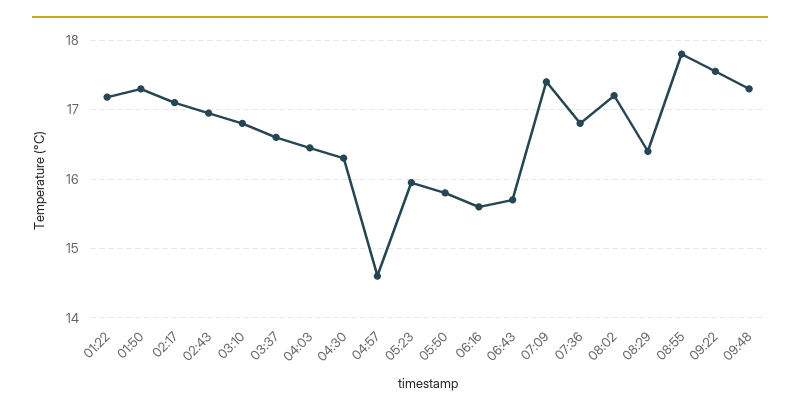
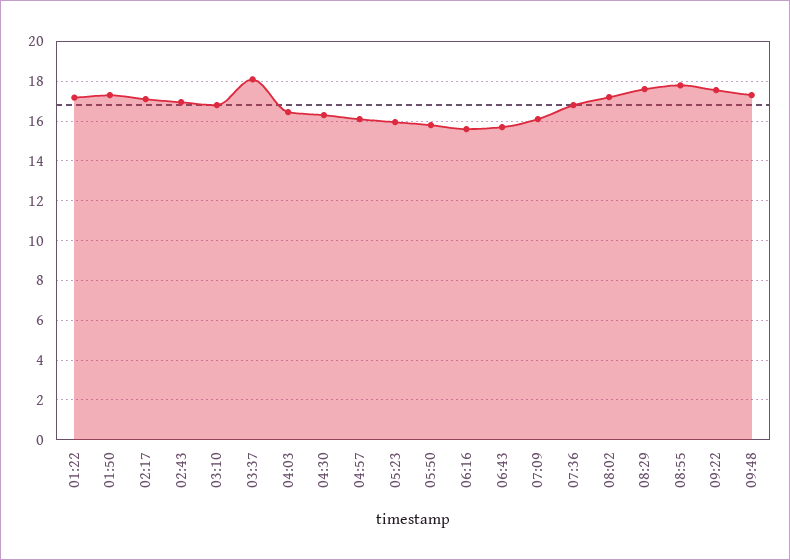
03:37: 16.6 -> 18
04:57: 14.6 -> 16
07:09: 17.4 -> 16
08:29: 16.4 -> 17.5

